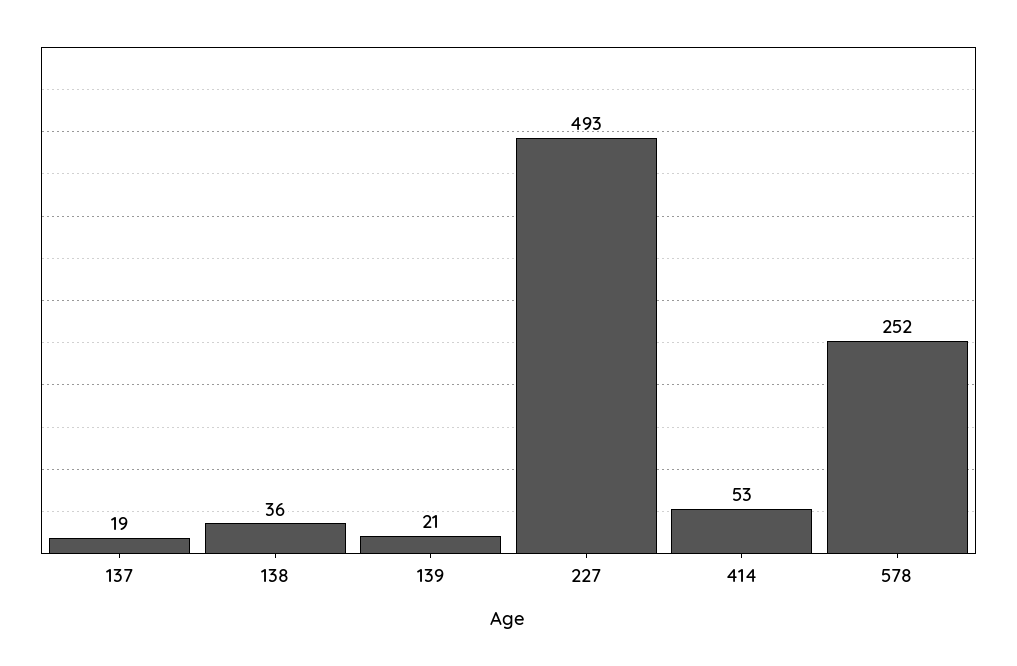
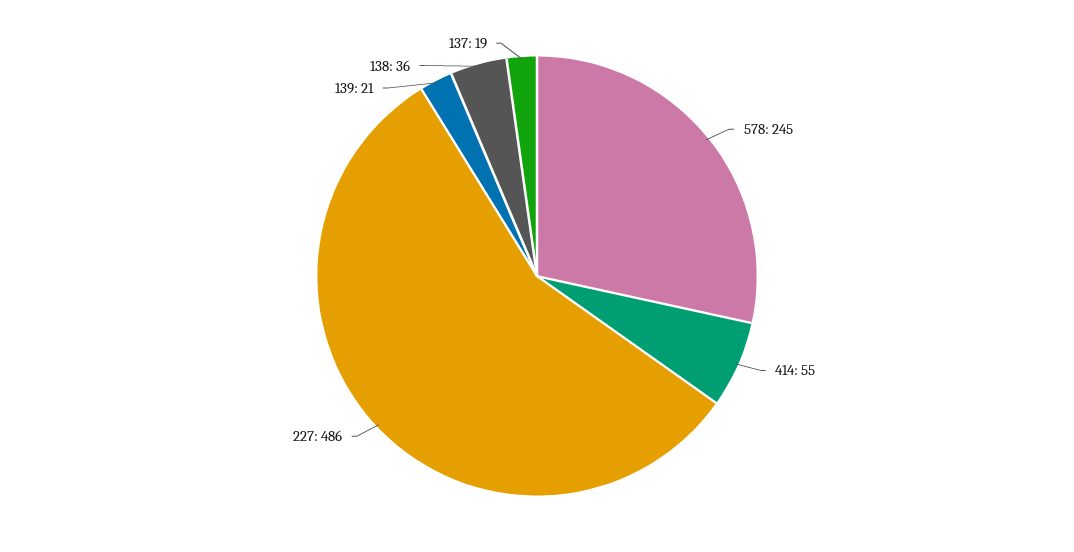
227: 493 -> 486
414: 53 -> 55
578: 252 -> 245

